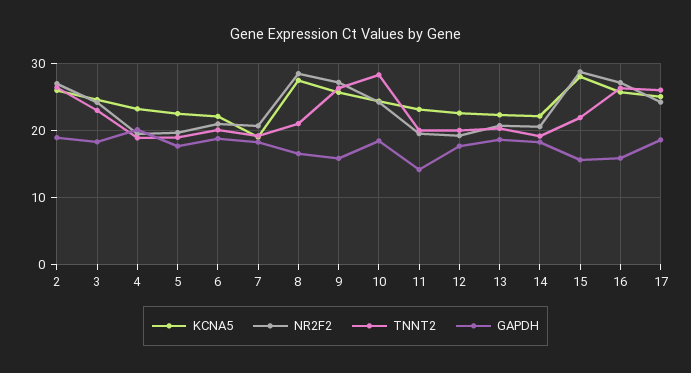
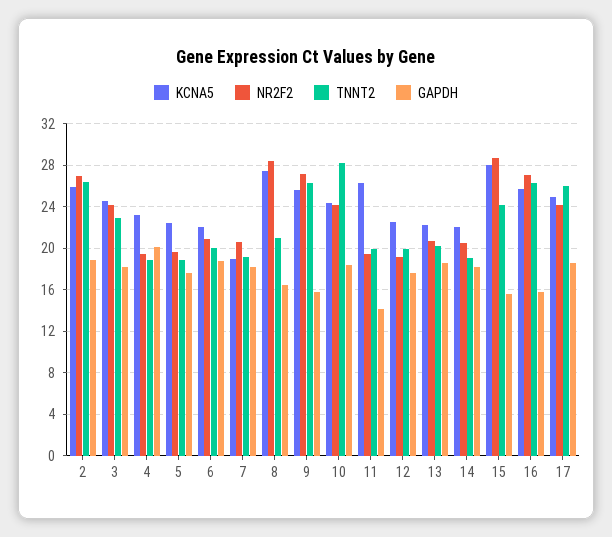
KCNA5, 11: 23 -> 26
TNNT2, 15: 22 -> 24

